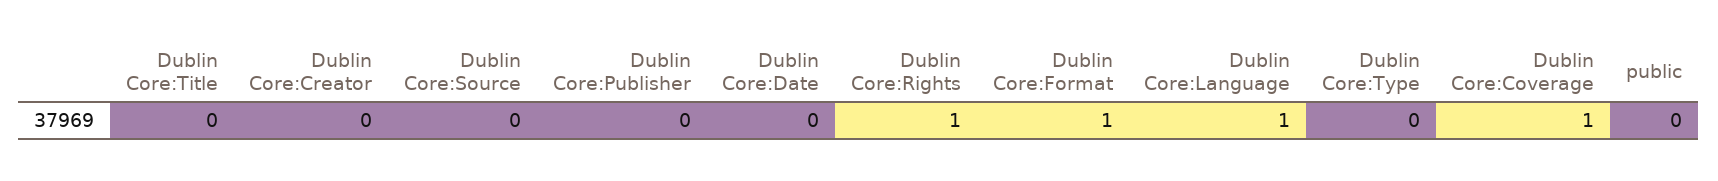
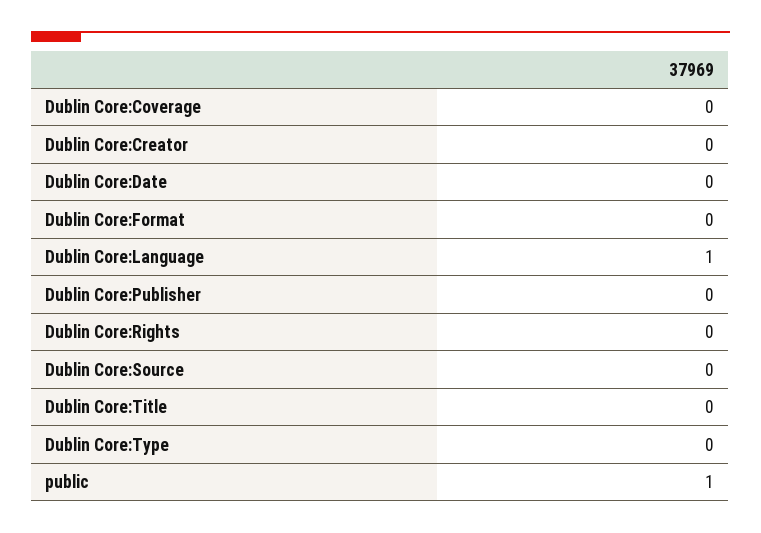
Dublin Core:Rights: 1 -> 0
Dublin Core:Format: 1 -> 0
Dublin Core:Coverage: 1 -> 0
public: 0 -> 1

